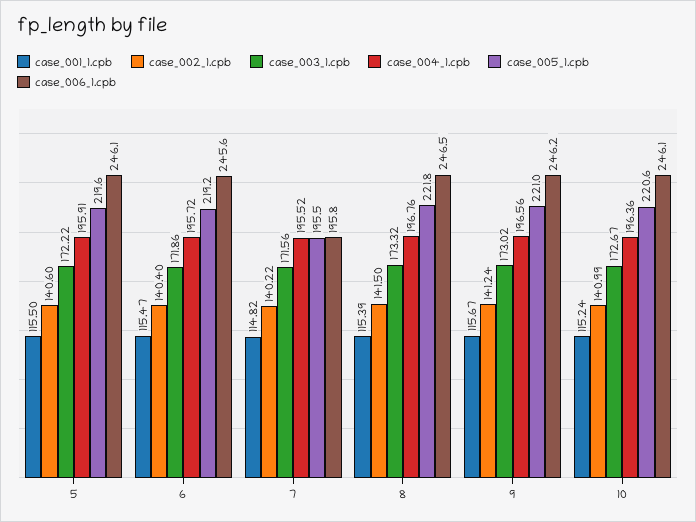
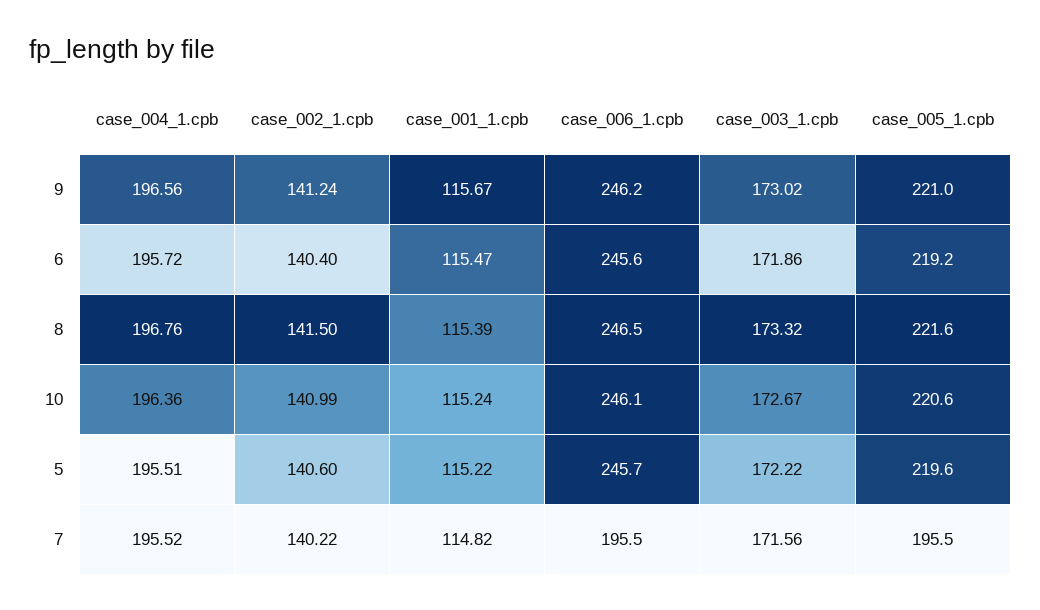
case_001_1.cpb, 5: 115.5 -> 115.22
case_004_1.cpb, 5: 195.91 -> 195.51
case_006_1.cpb, 5: 246.1 -> 245.7
case_006_1.cpb, 7: 195.8 -> 195.5
case_005_1.cpb, 8: 221.8 -> 221.6

